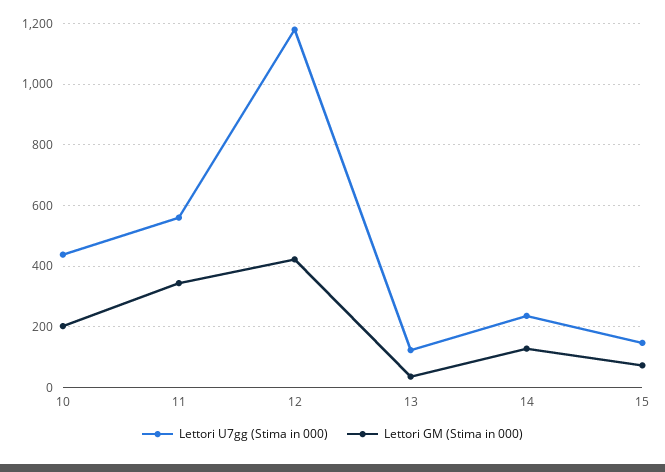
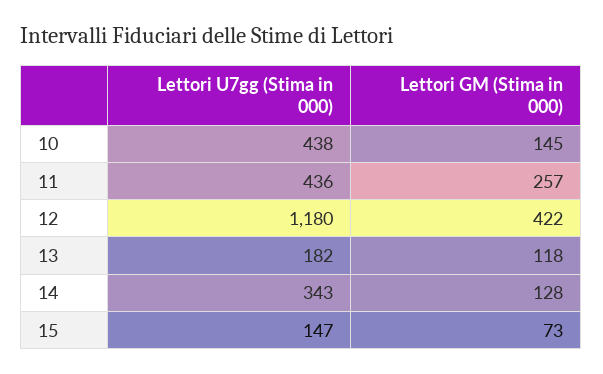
Lettori GM (Stima in 000), 10: 200 -> 145
Lettori U7gg (Stima in 000), 11: 560 -> 436
Lettori GM (Stima in 000), 11: 340 -> 257
Lettori U7gg (Stima in 000), 13: 120 -> 182
Lettori GM (Stima in 000), 13: 40 -> 118
Lettori U7gg (Stima in 000), 14: 240 -> 343

